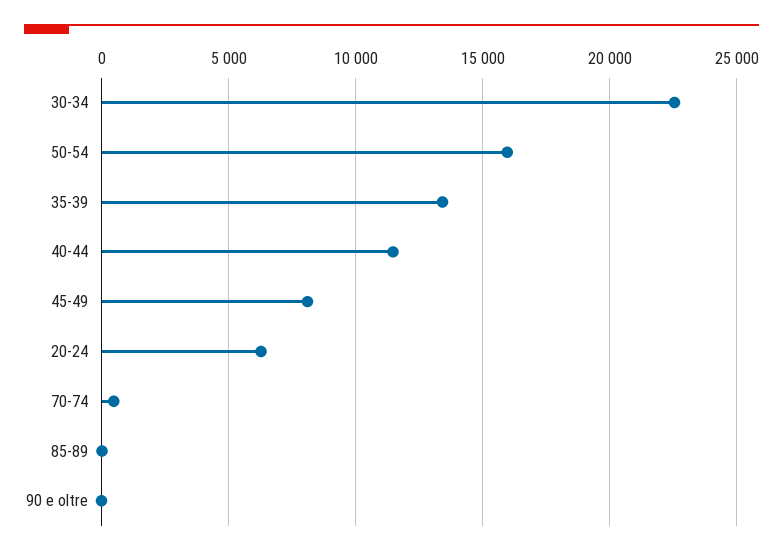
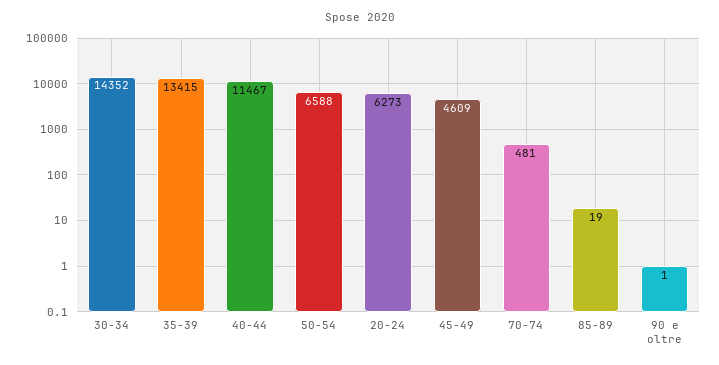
30-34: 22500 -> 14352
50-54: 16000 -> 6588
45-49: 8000 -> 4609

